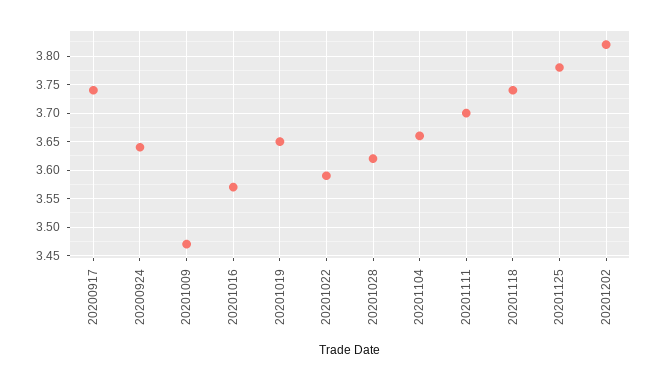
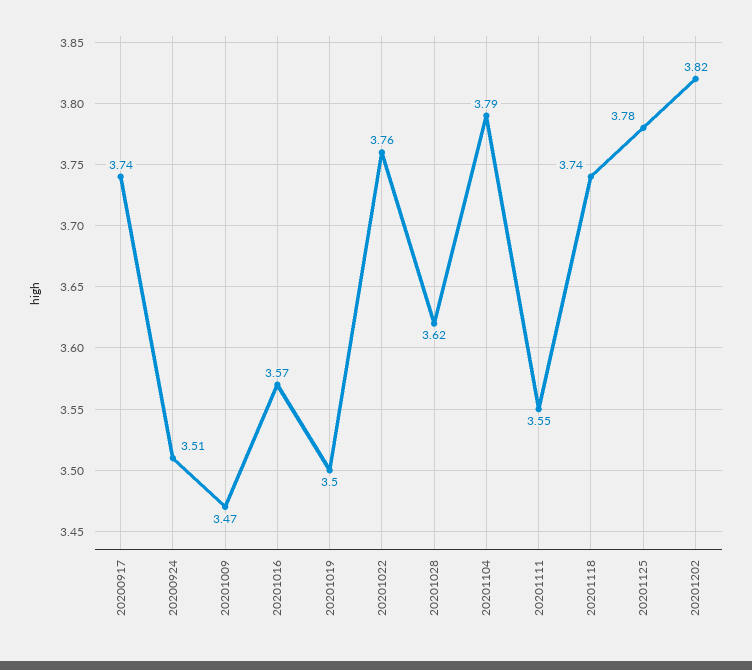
20200924: 3.65 -> 3.51
20201019: 3.65 -> 3.5
20201022: 3.6 -> 3.76
20201104: 3.65 -> 3.79
20201111: 3.7 -> 3.55

